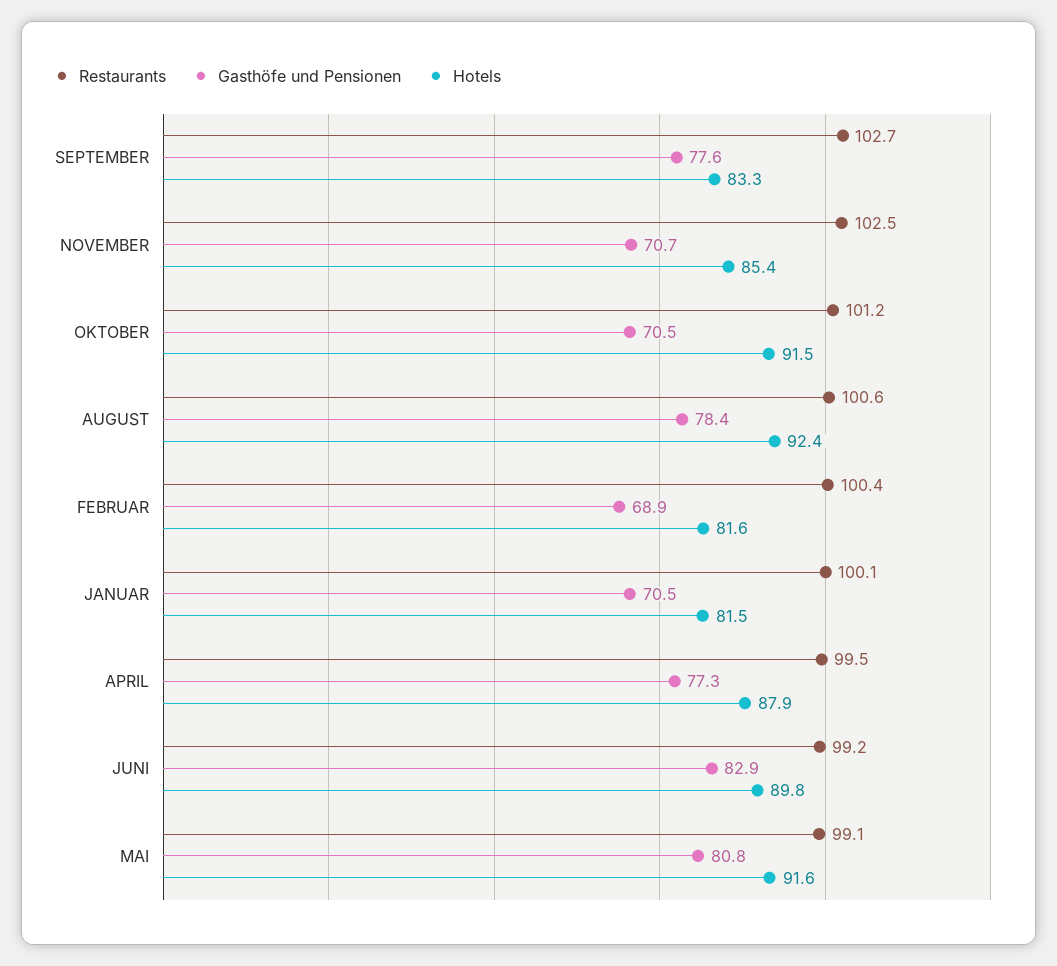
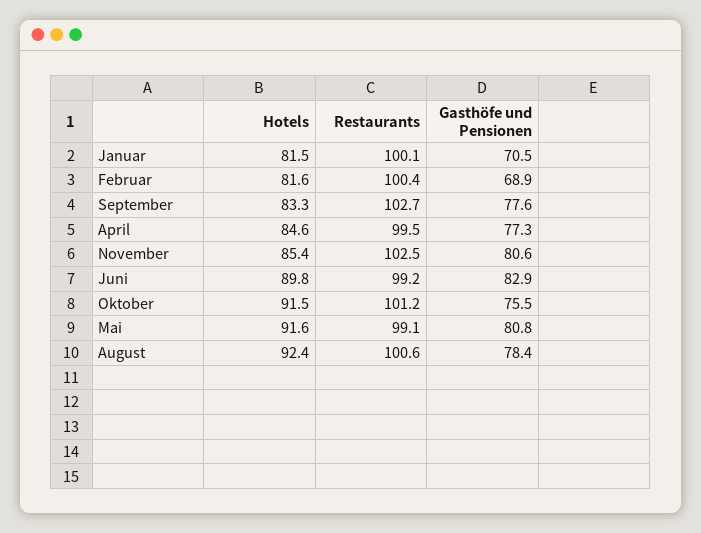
Gasthöfe und Pensionen, NOVEMBER: 70.7 -> 80.6
Gasthöfe und Pensionen, OKTOBER: 70.5 -> 75.5
Hotels, APRIL: 87.9 -> 84.6

